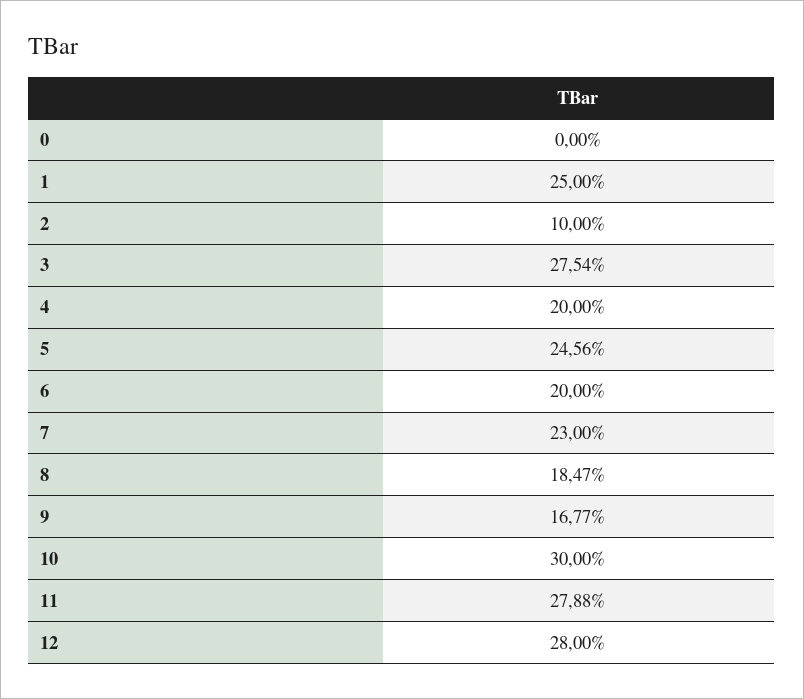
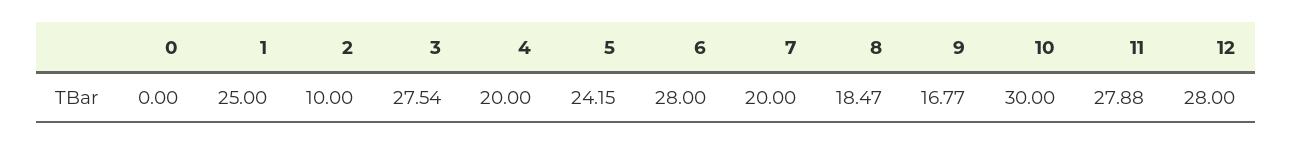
5: 24.56 -> 24.15
6: 20 -> 28
7: 23 -> 20

